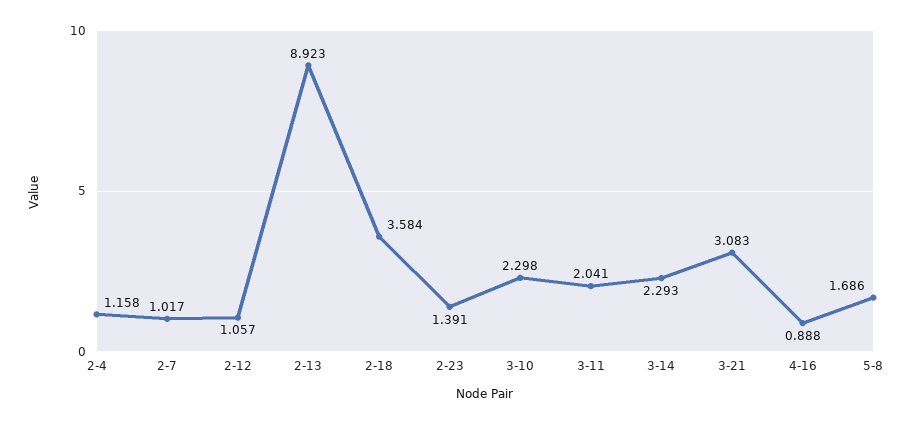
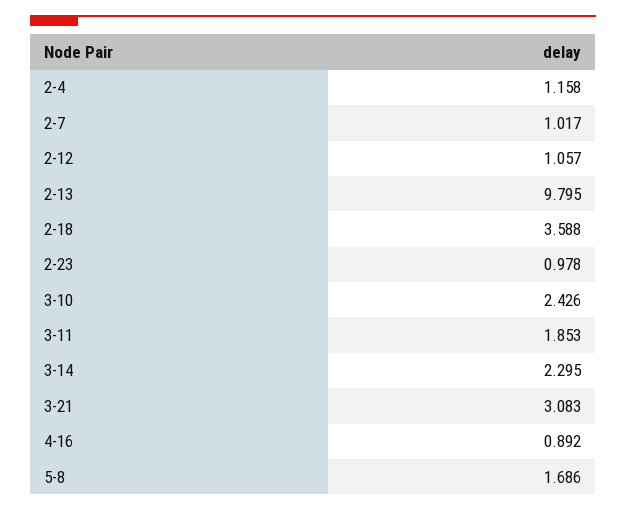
2-13: 8.923 -> 9.795
2-18: 3.584 -> 3.588
2-23: 1.391 -> 0.978
3-10: 2.298 -> 2.426
3-11: 2.041 -> 1.853
3-14: 2.293 -> 2.295
4-16: 0.888 -> 0.892

